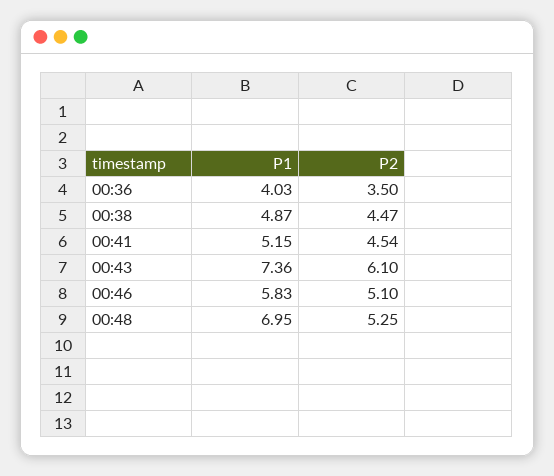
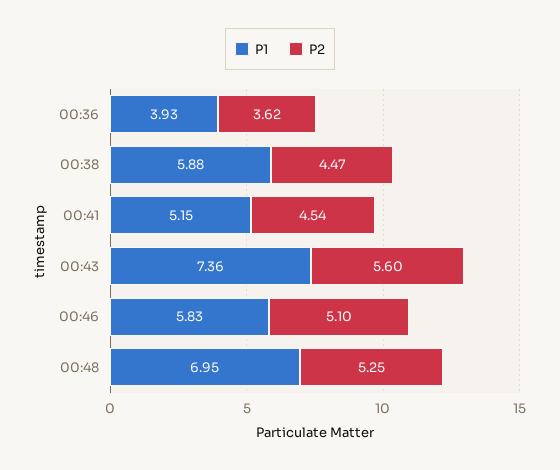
P1, 00:36: 4.03 -> 3.93
P2, 00:36: 3.5 -> 3.62
P1, 00:38: 4.87 -> 5.88
P2, 00:43: 6.1 -> 5.6

